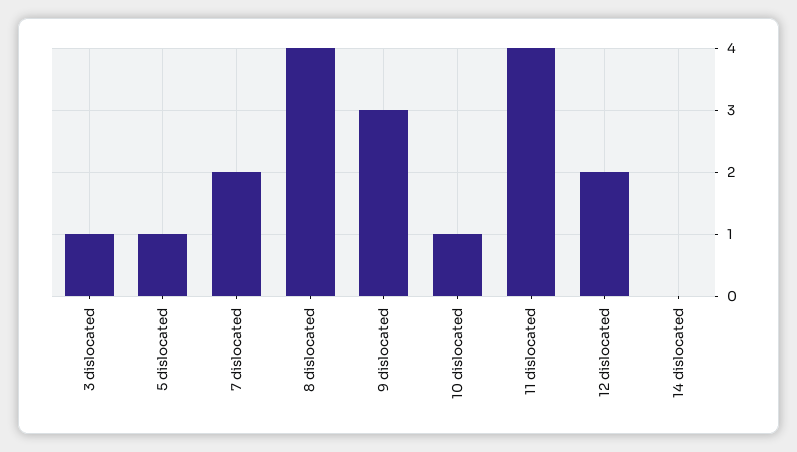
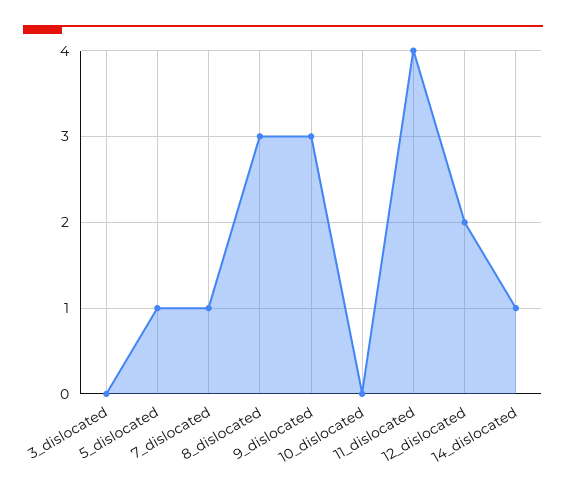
3 dislocated: 1 -> 0
7 dislocated: 2 -> 1
8 dislocated: 4 -> 3
10 dislocated: 1 -> 0
14 dislocated: 0 -> 1

